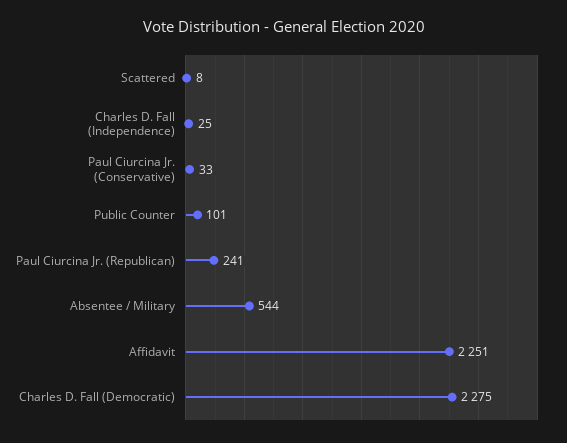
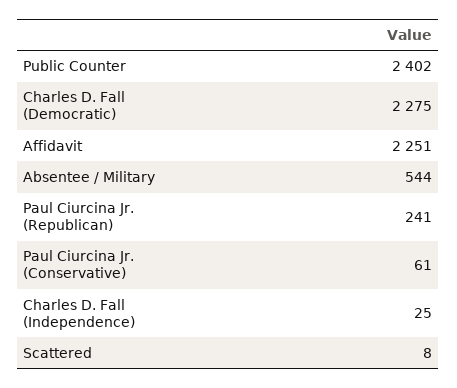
Paul Ciurcina Jr. (Conservative): 33 -> 61
Public Counter: 101 -> 2402

